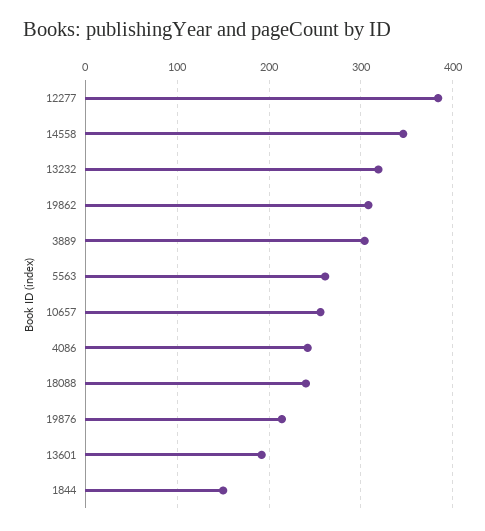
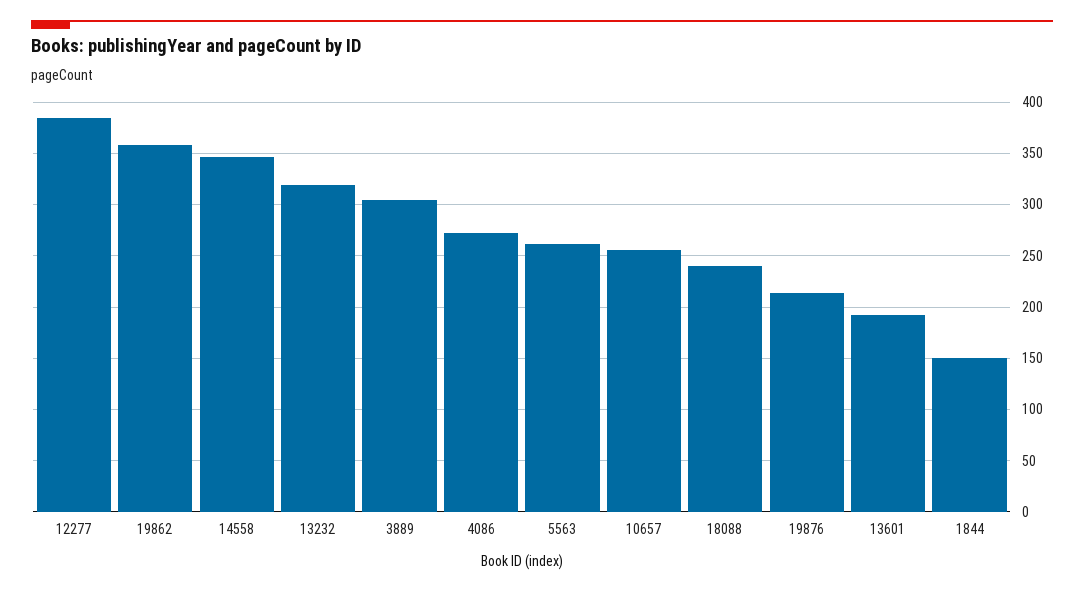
19862: 310 -> 360
4086: 240 -> 270

